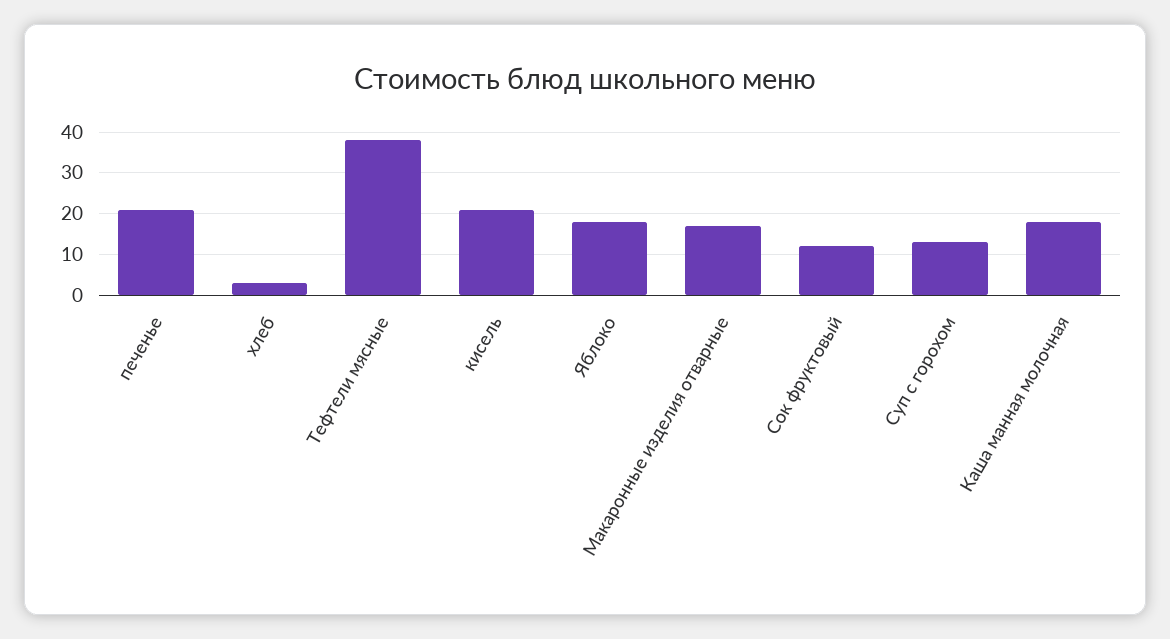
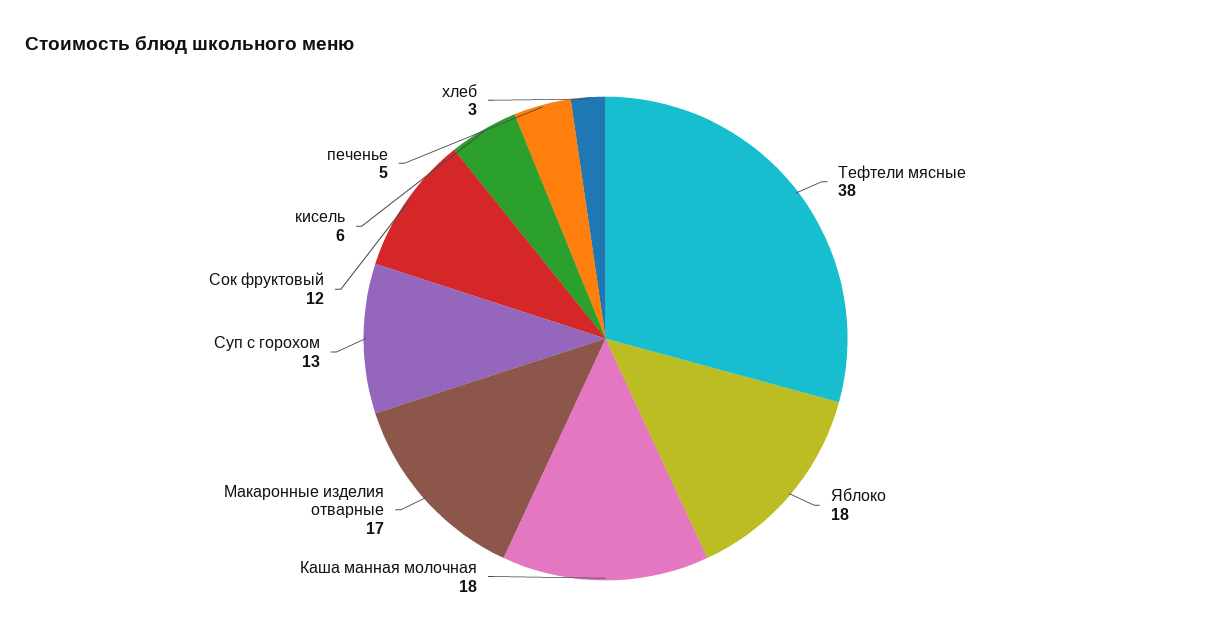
печенье: 20 -> 5
кисель: 20 -> 6

